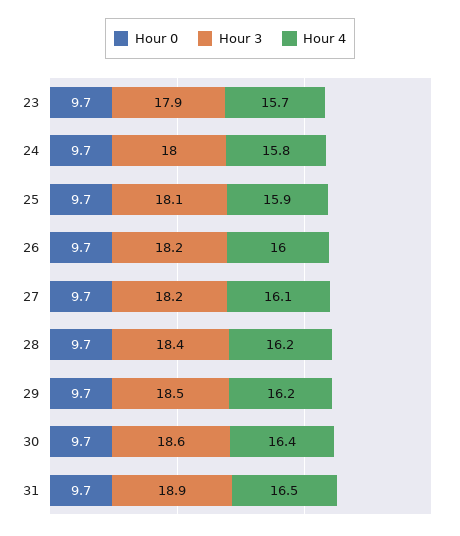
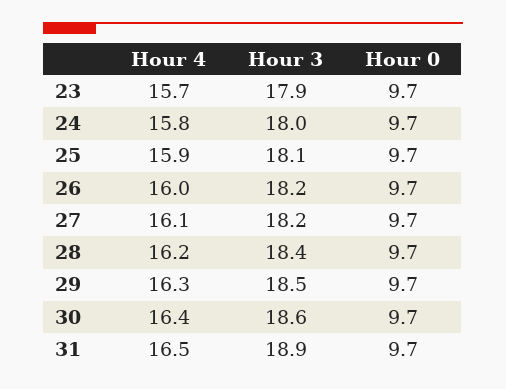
Hour 4, 29: 16.2 -> 16.3

